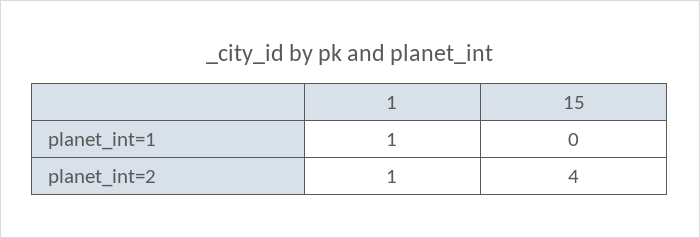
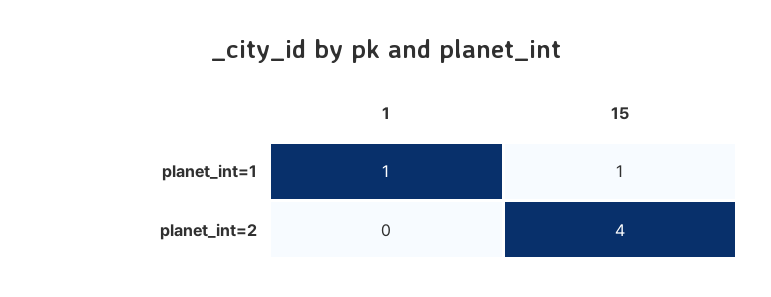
15, planet_int=1: 0 -> 1
1, planet_int=2: 1 -> 0

